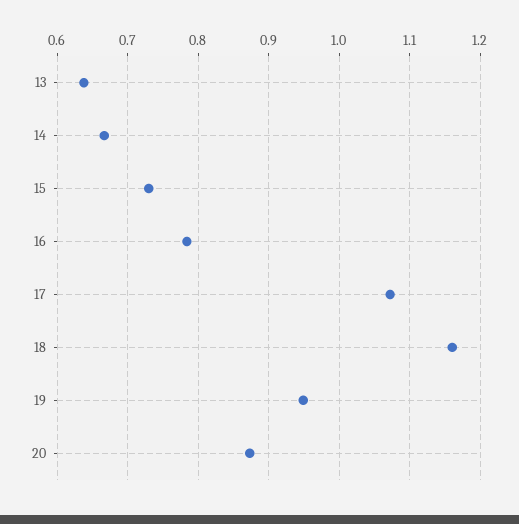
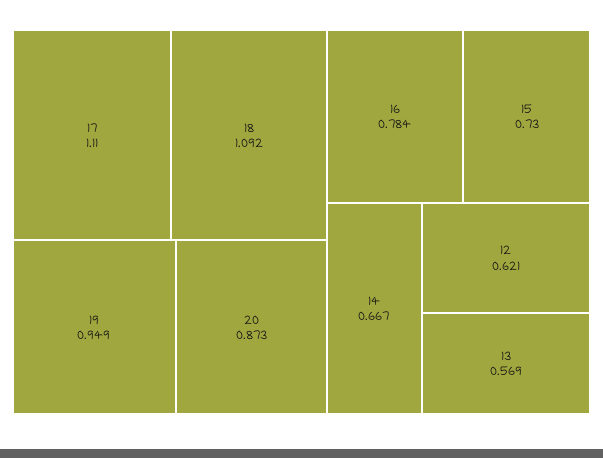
13: 0.64 -> 0.569
17: 1.07 -> 1.11
18: 1.16 -> 1.092
12: none -> 0.621

